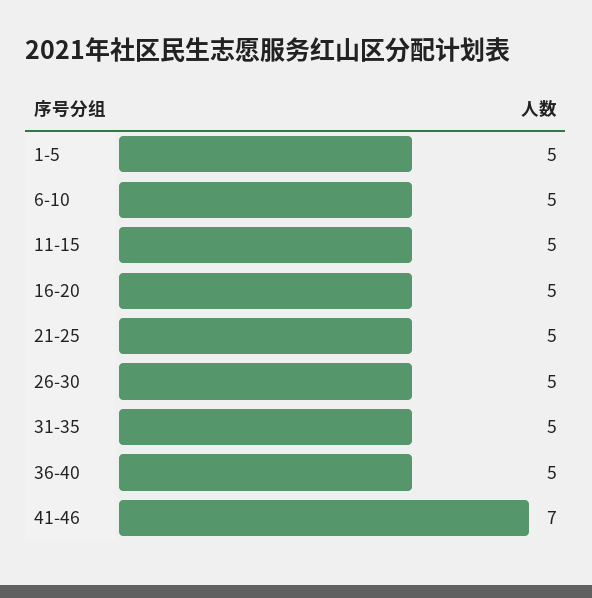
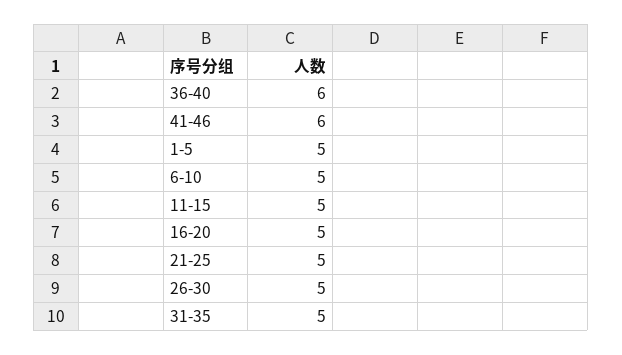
36-40: 5 -> 6
41-46: 7 -> 6

